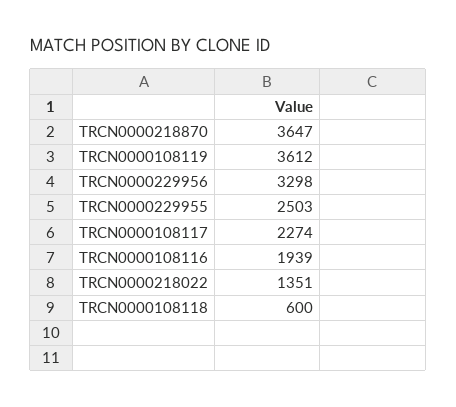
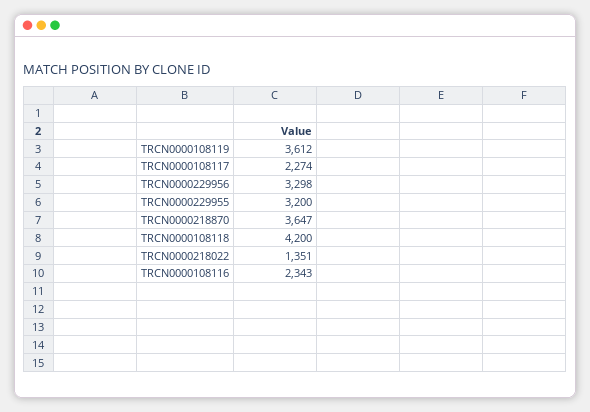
TRCN0000229955: 2503 -> 3200
TRCN0000108116: 1939 -> 2343
TRCN0000108118: 600 -> 4200

